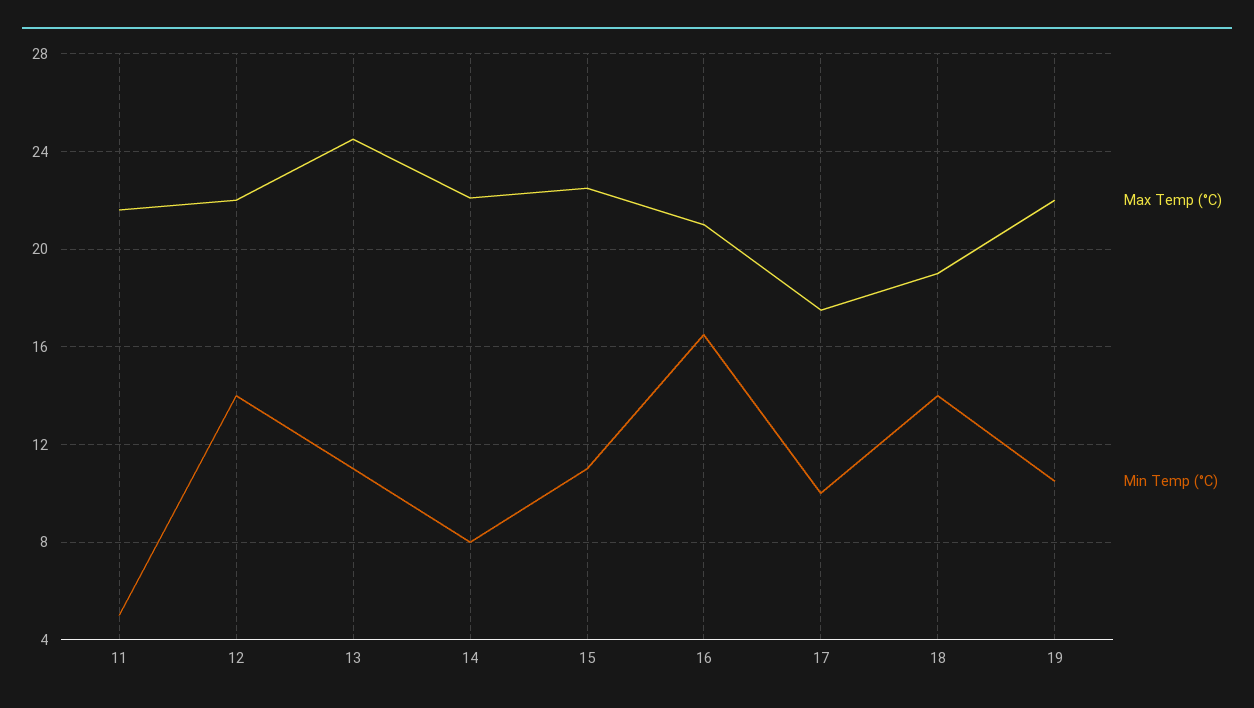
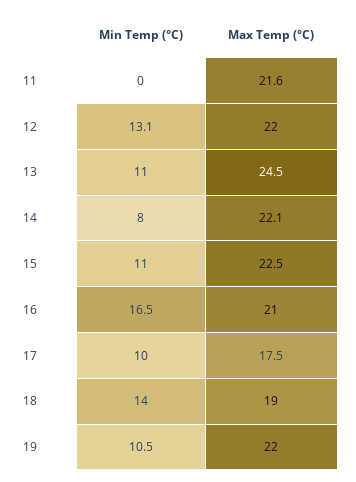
Min Temp (°C), 11: 5 -> 0
Min Temp (°C), 12: 14 -> 13.1

